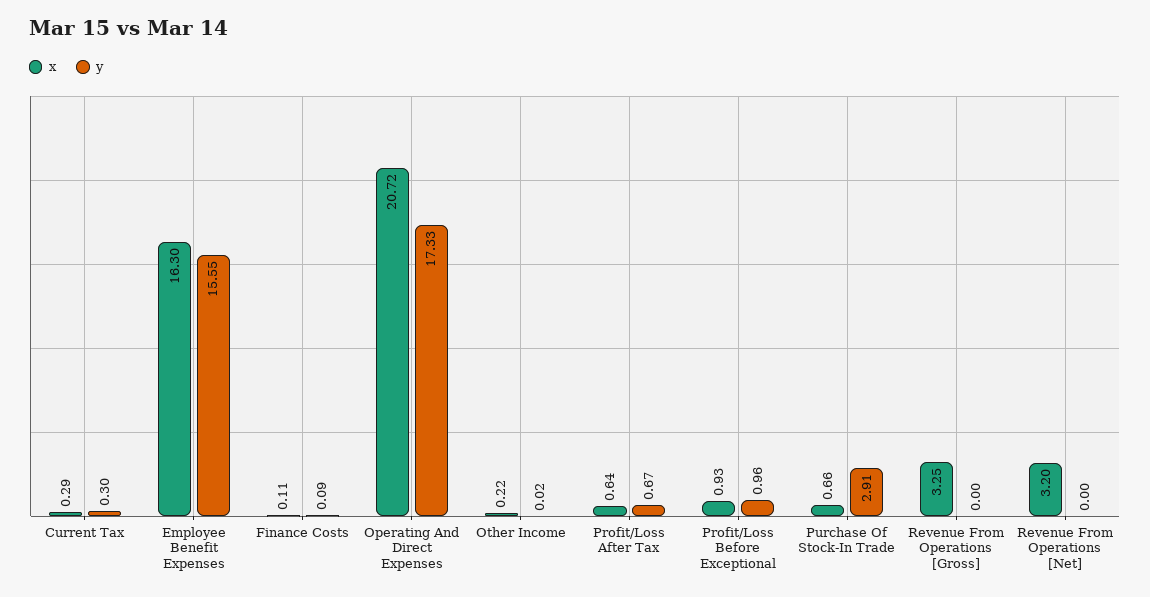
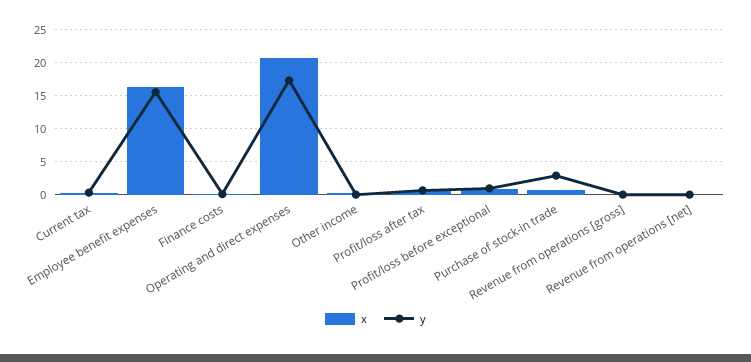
x, Revenue From Operations [Gross]: 3.25 -> 0
x, Revenue From Operations [Net]: 3.2 -> 0

